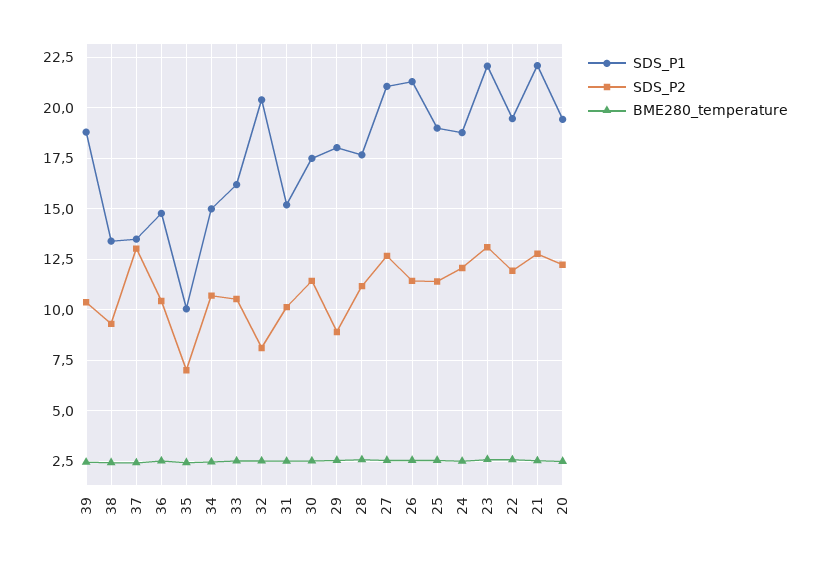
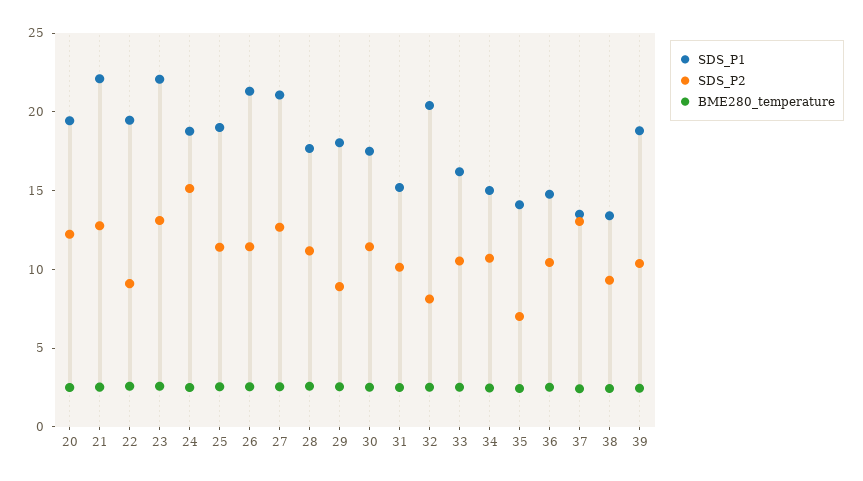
SDS_P1, 35: 10 -> 14
SDS_P2, 24: 12 -> 15
SDS_P2, 22: 12 -> 9

